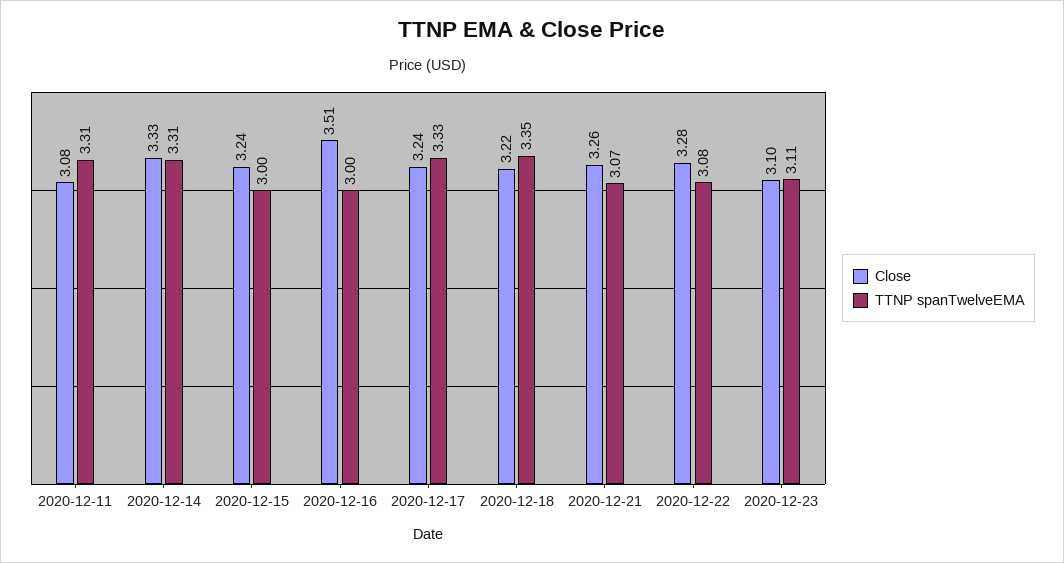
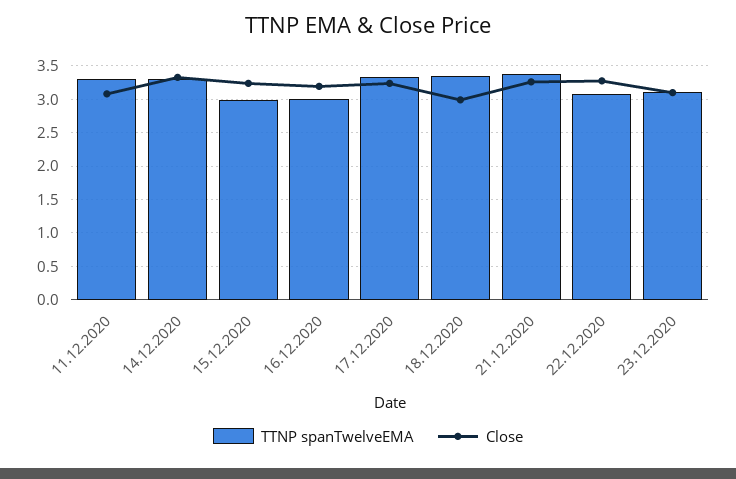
Close, 2020-12-16: 3.51 -> 3.2
Close, 2020-12-18: 3.22 -> 3
TTNP spanTwelveEMA, 2020-12-21: 3.07 -> 3.4

